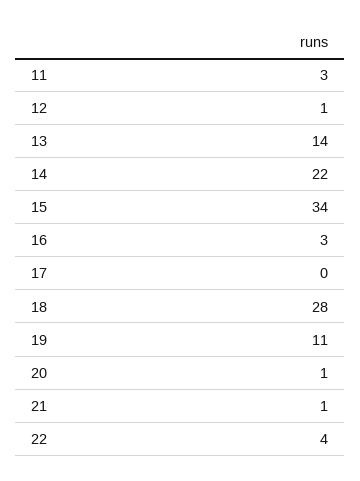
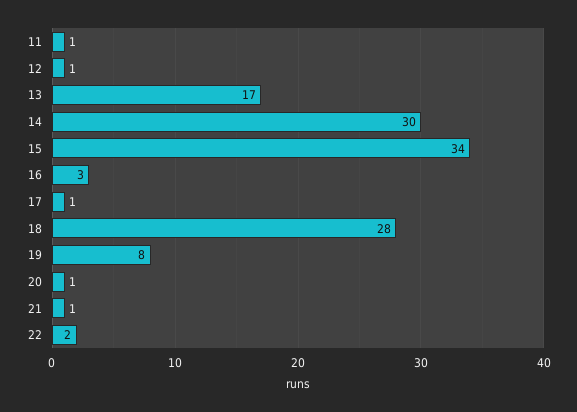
11: 3 -> 1
13: 14 -> 17
14: 22 -> 30
17: 0 -> 1
19: 11 -> 8
22: 4 -> 2

